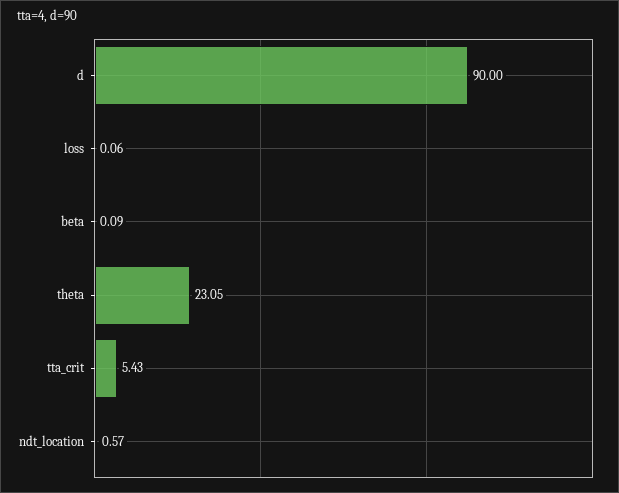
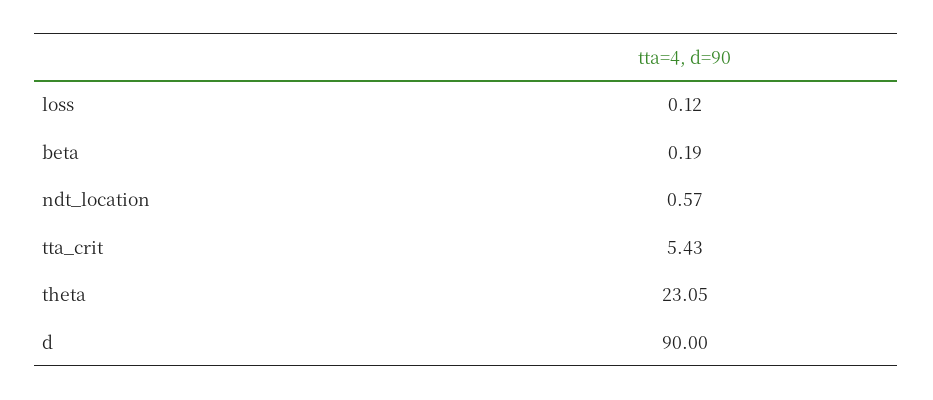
loss: 0.06 -> 0.12
beta: 0.09 -> 0.19

